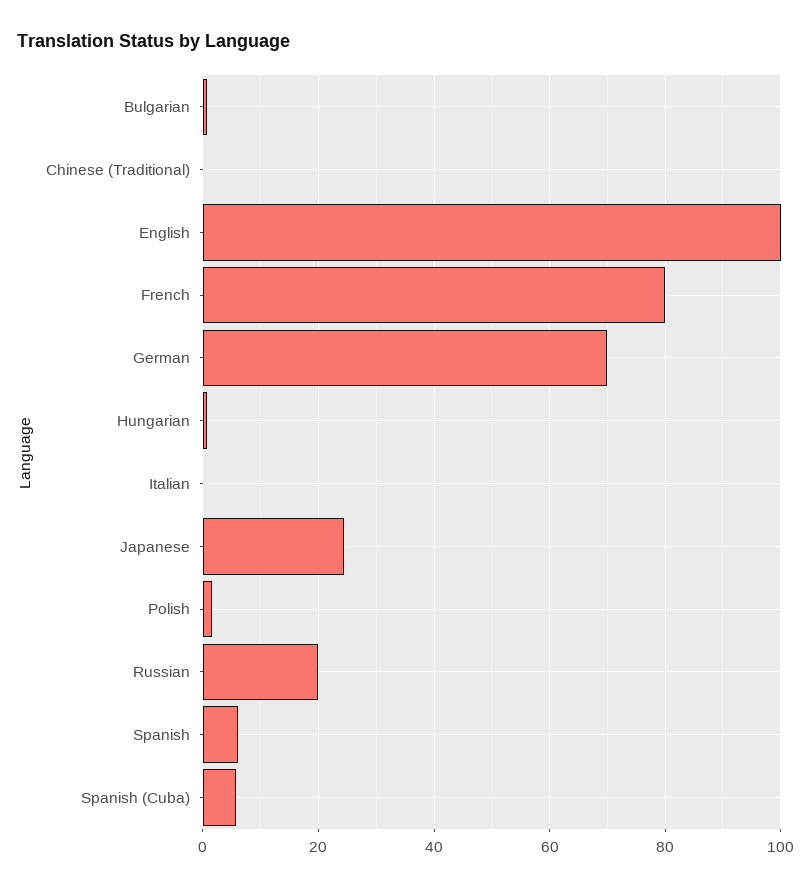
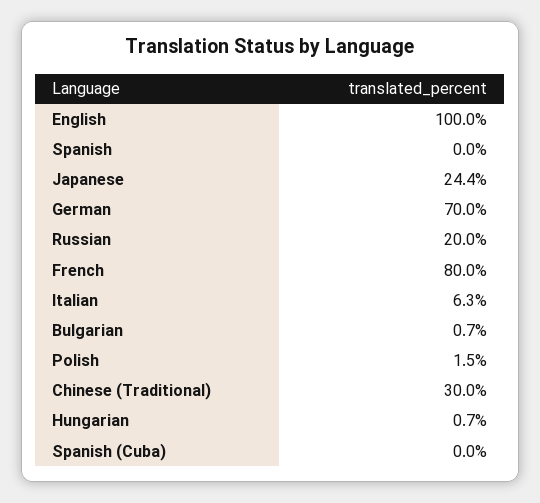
Chinese (Traditional): 0 -> 30
Italian: 0 -> 6.3
Spanish: 6 -> 0
Spanish (Cuba): 6 -> 0

